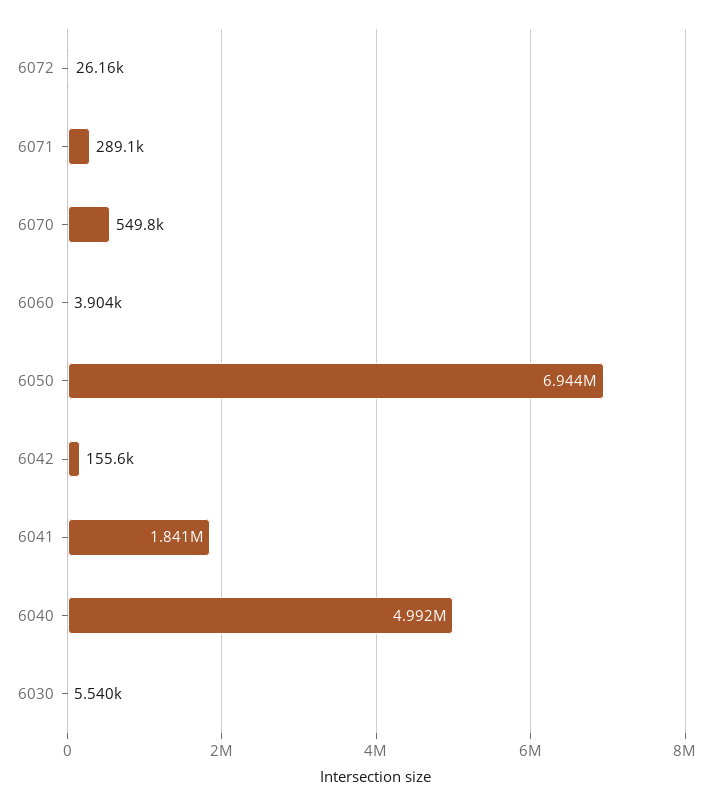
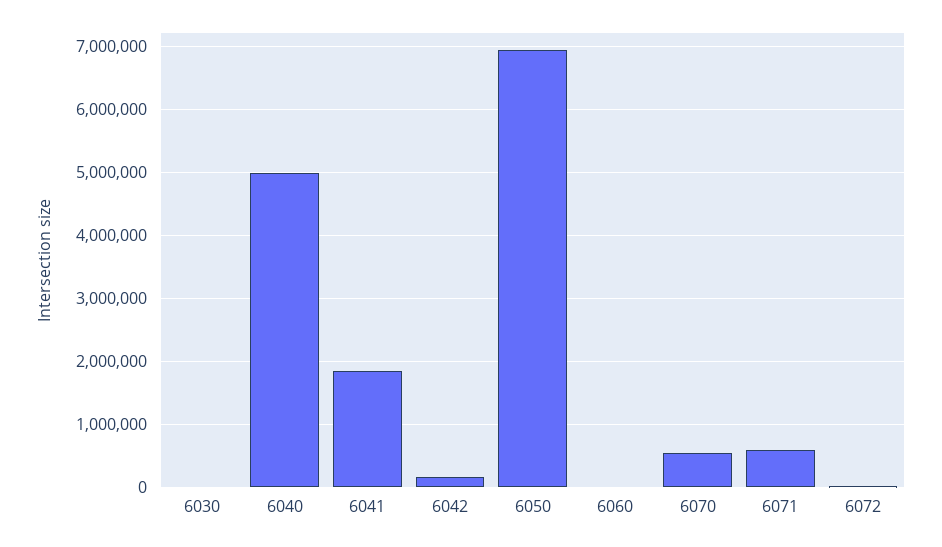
6071: 289100 -> 600000

